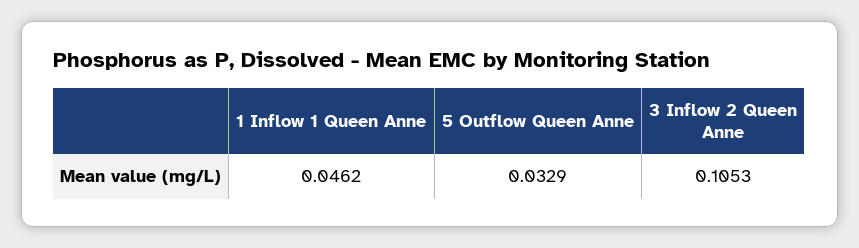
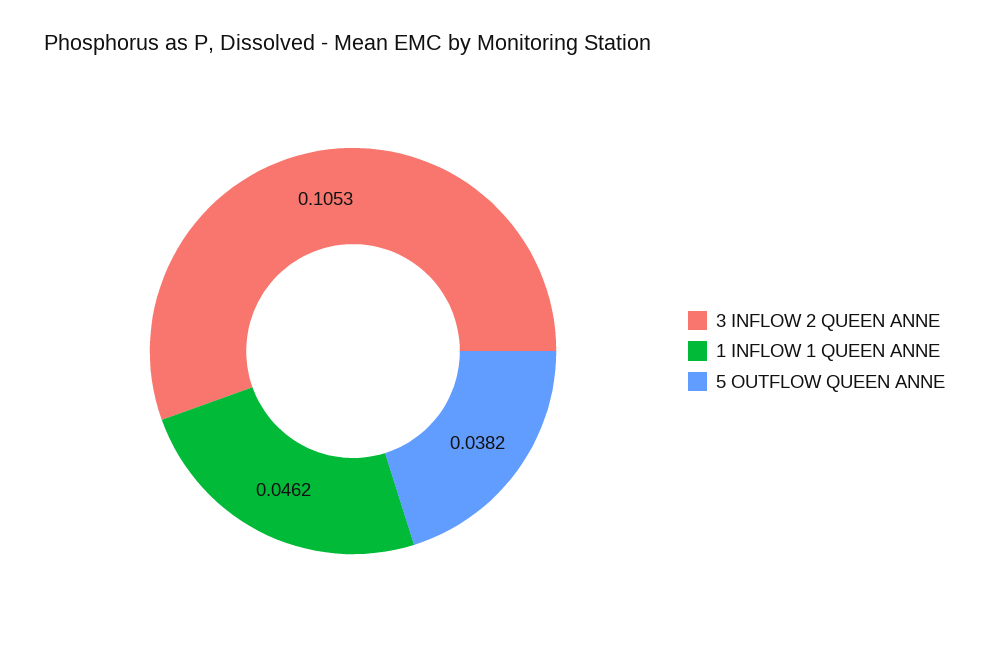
5 Outflow Queen Anne: 0.0329 -> 0.0382

